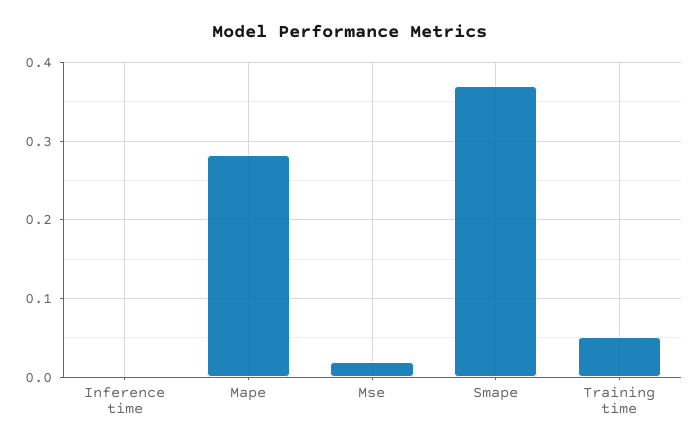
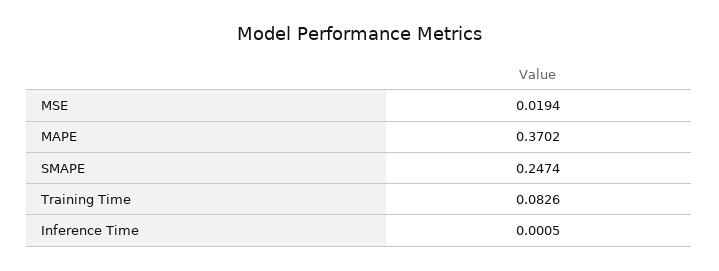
Mape: 0.28 -> 0.3702
Smape: 0.37 -> 0.2474
Training time: 0.05 -> 0.0826

